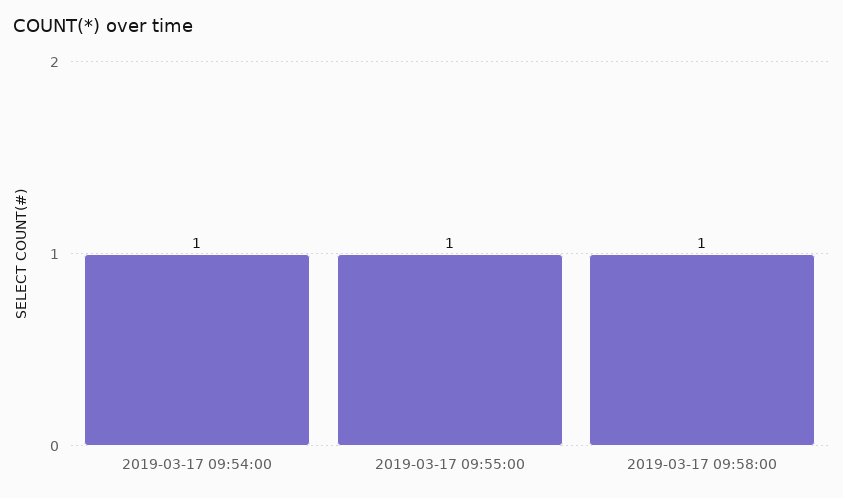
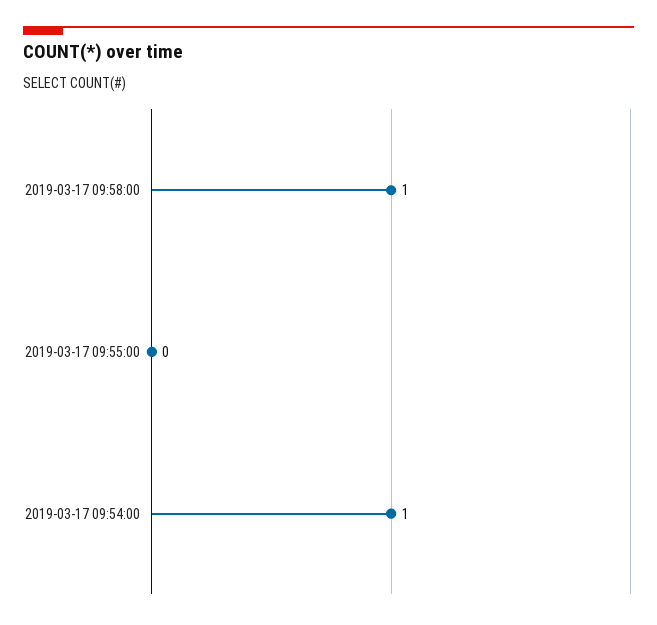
2019-03-17 09:55:00: 1 -> 0

